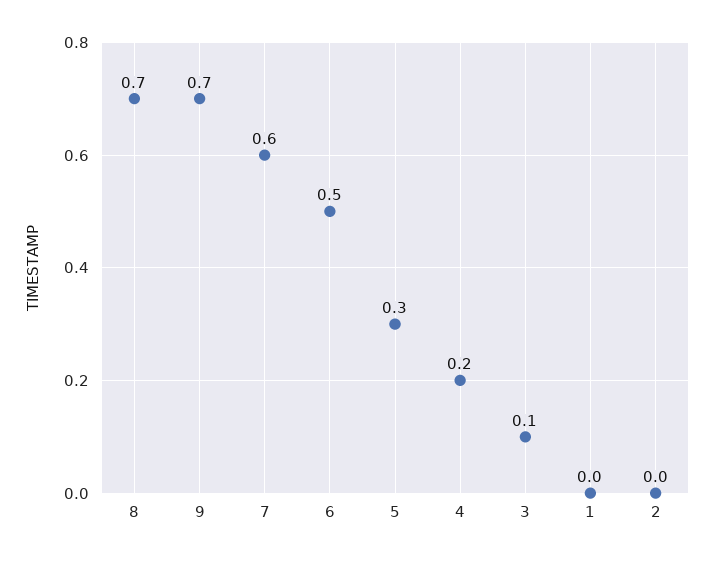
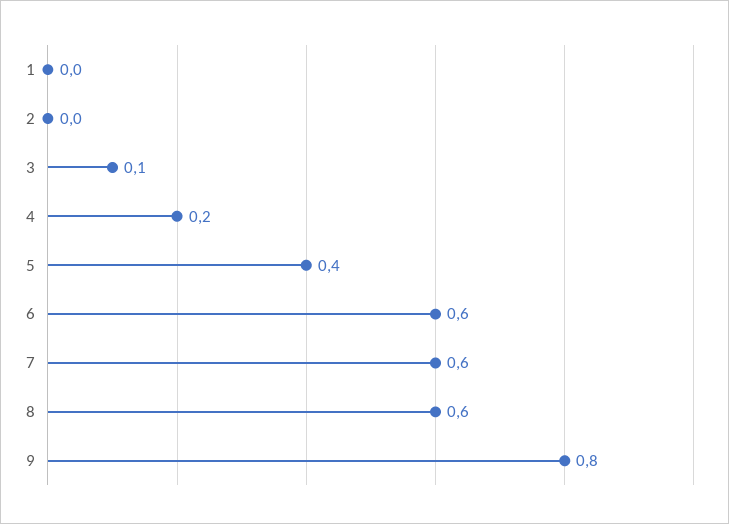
8: 0.7 -> 0.6
9: 0.7 -> 0.8
6: 0.5 -> 0.6
5: 0.3 -> 0.4

